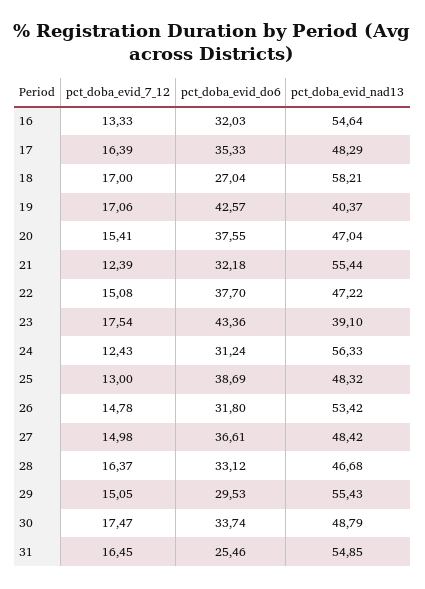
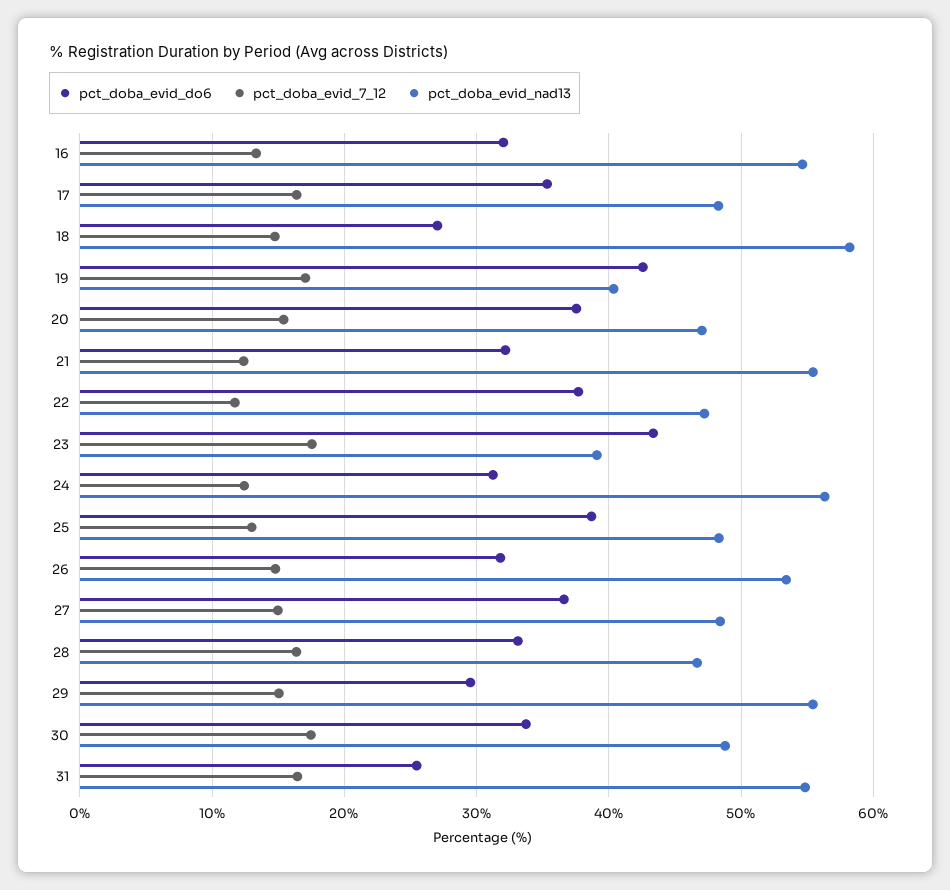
pct_doba_evid_7_12, 18: 17 -> 15
pct_doba_evid_7_12, 22: 15.08 -> 12

